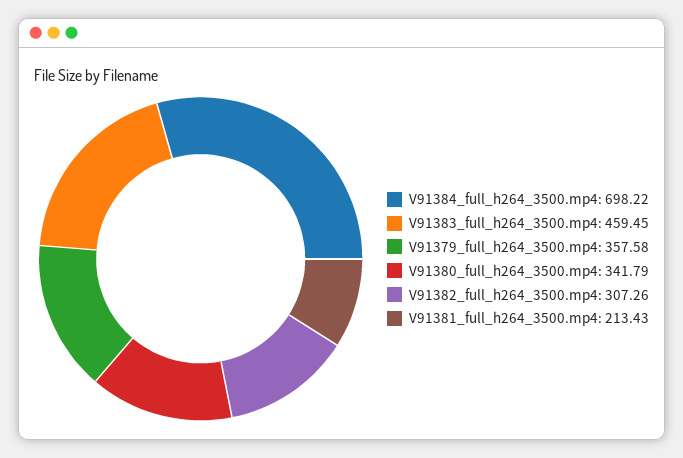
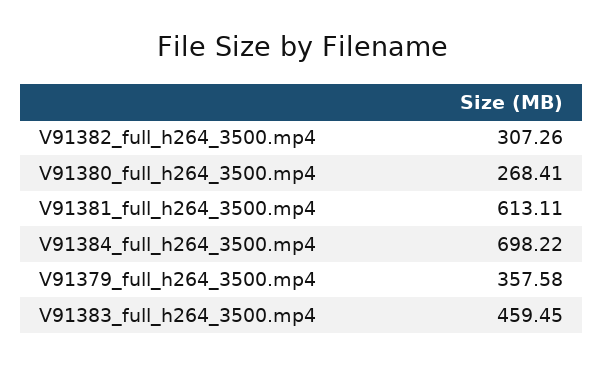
V91380_full_h264_3500.mp4: 341.79 -> 268.41
V91381_full_h264_3500.mp4: 213.43 -> 613.11

